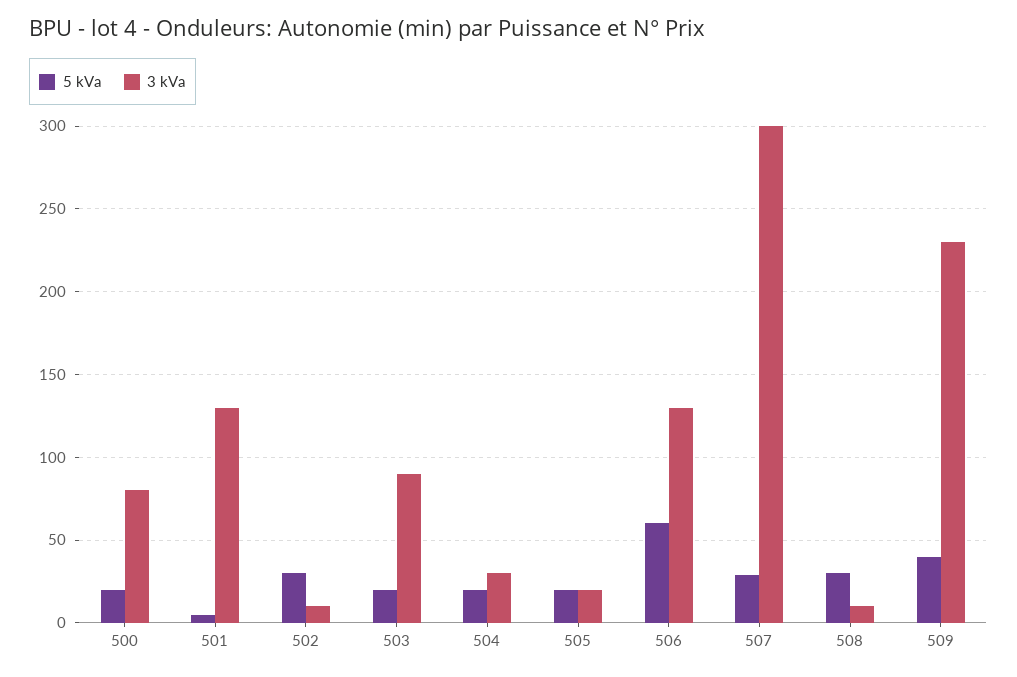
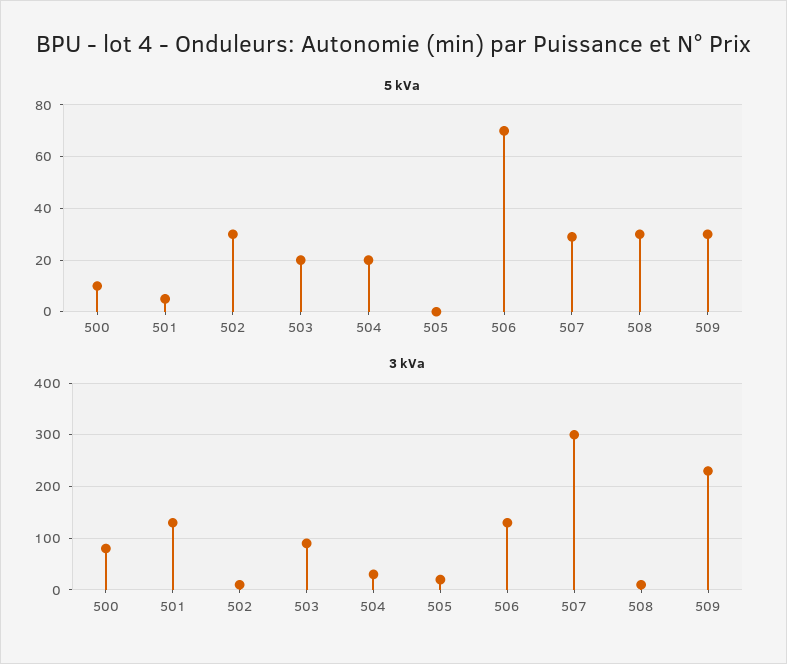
5 kVa, 500: 20 -> 10
5 kVa, 505: 20 -> 0
5 kVa, 506: 60 -> 70
5 kVa, 509: 40 -> 30

